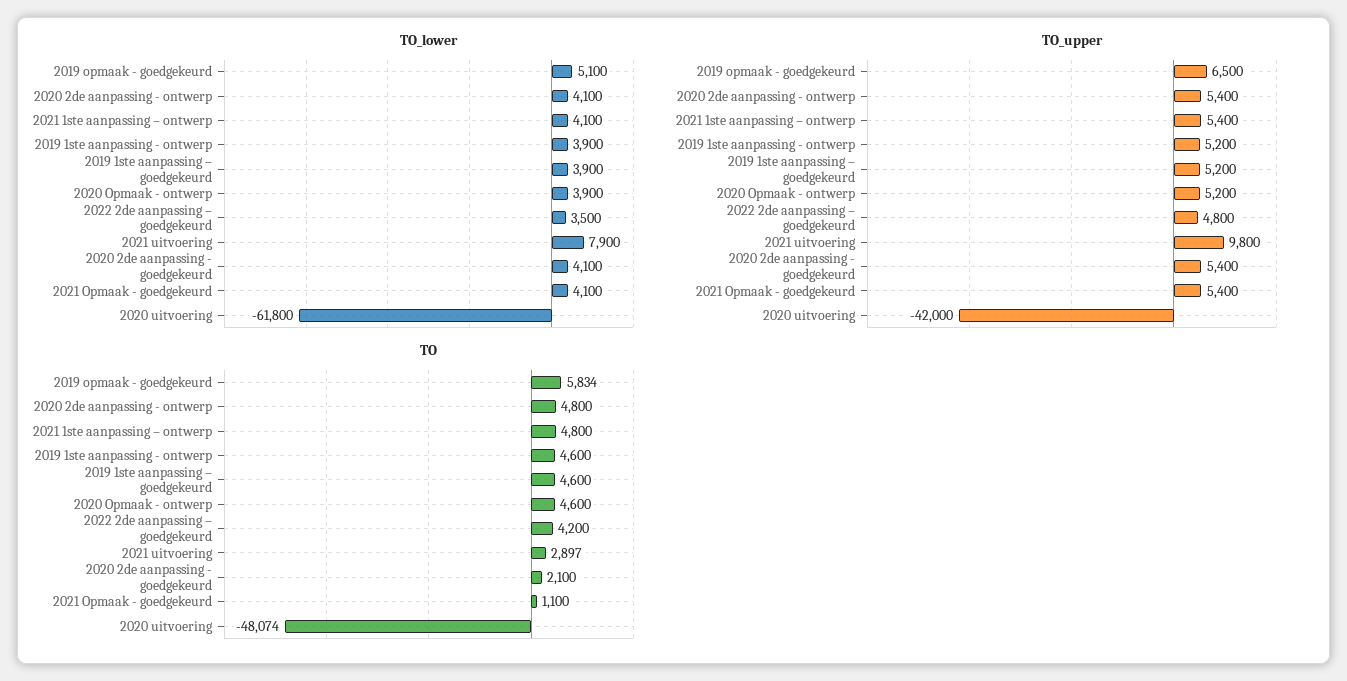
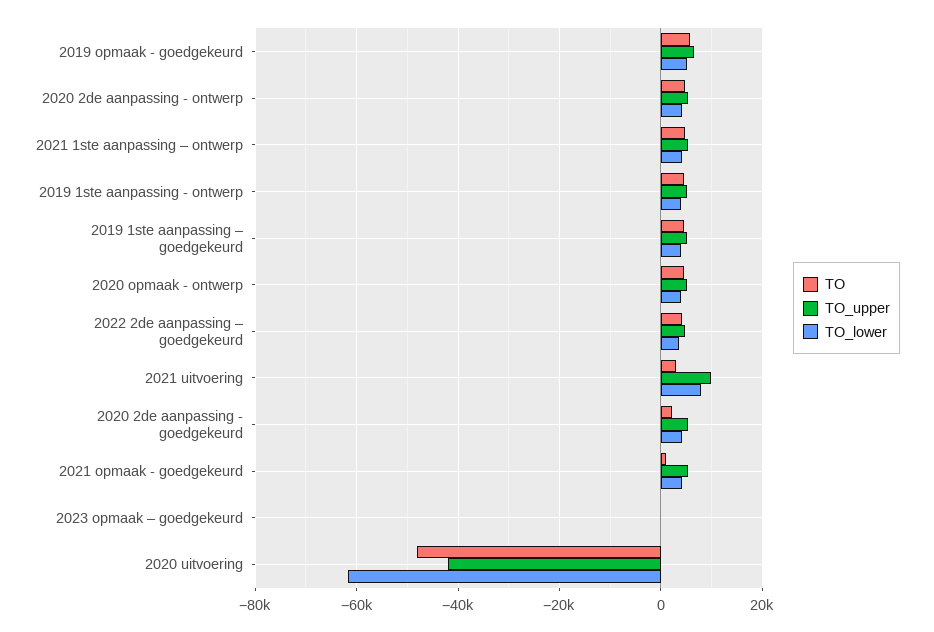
TO, 2023 opmaak – goedgekeurd: none -> 0
TO_upper, 2023 opmaak – goedgekeurd: none -> 0
TO_lower, 2023 opmaak – goedgekeurd: none -> 0

